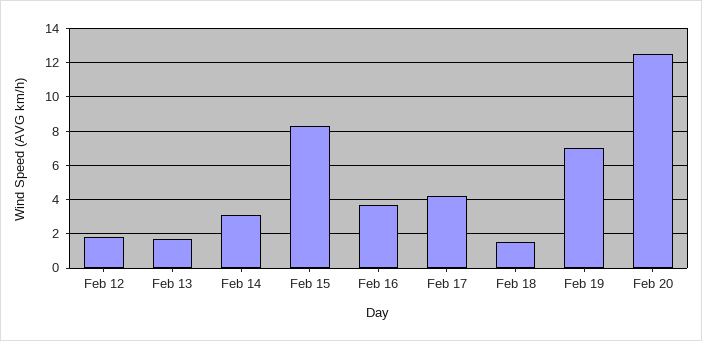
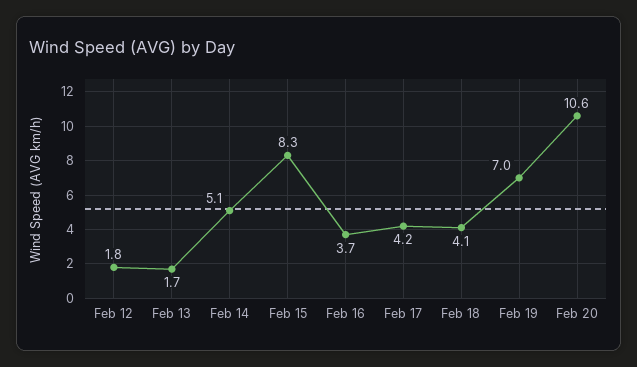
Feb 14: 3 -> 5.1
Feb 18: 1.5 -> 4.1
Feb 20: 12.5 -> 10.6

